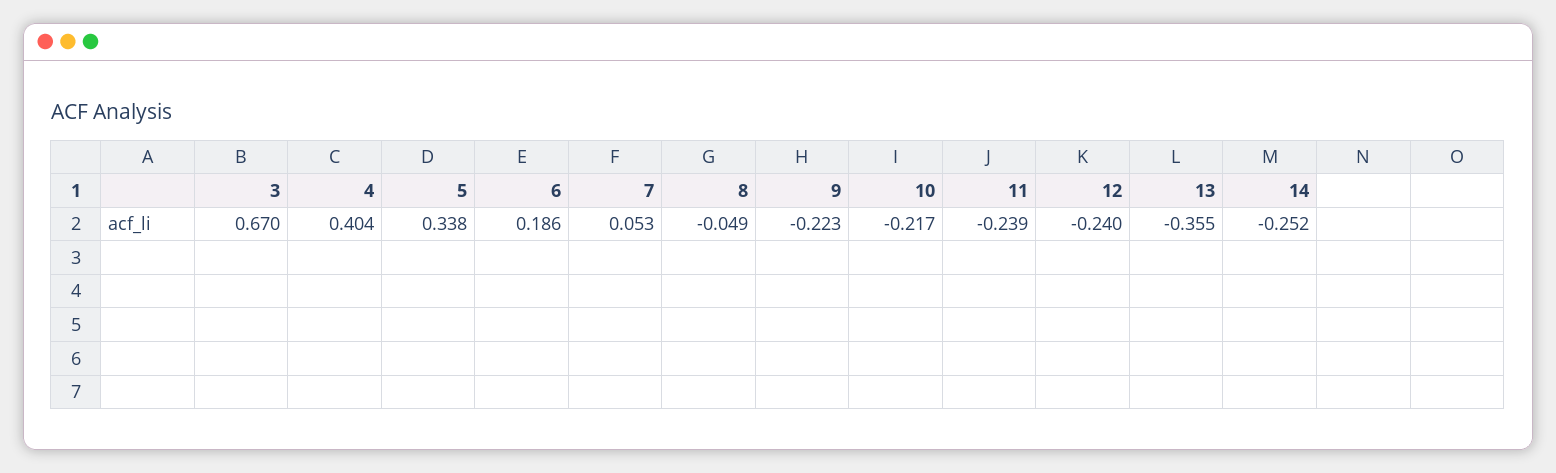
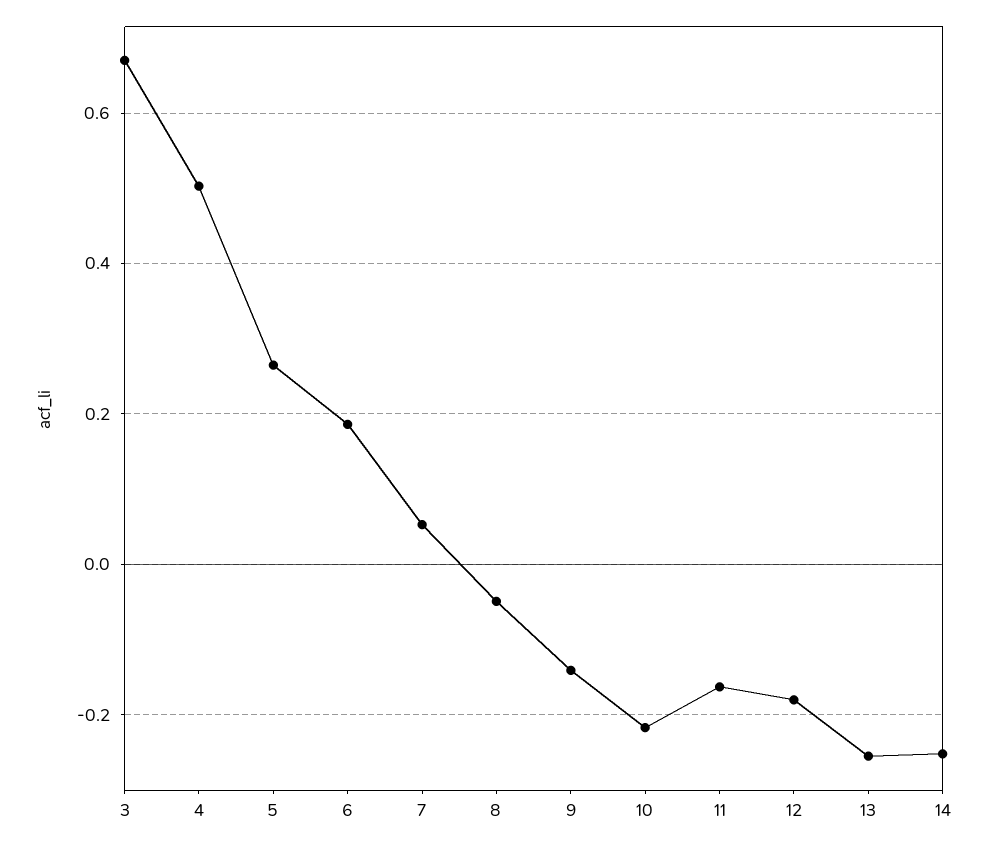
4: 0.404 -> 0.5
5: 0.338 -> 0.26
9: -0.223 -> -0.14
11: -0.239 -> -0.16
12: -0.24 -> -0.18
13: -0.355 -> -0.26

